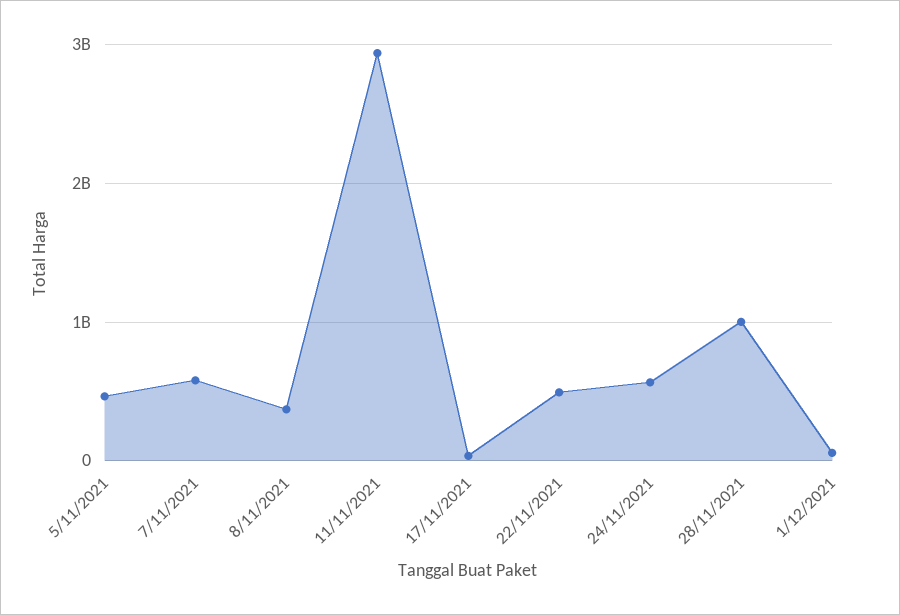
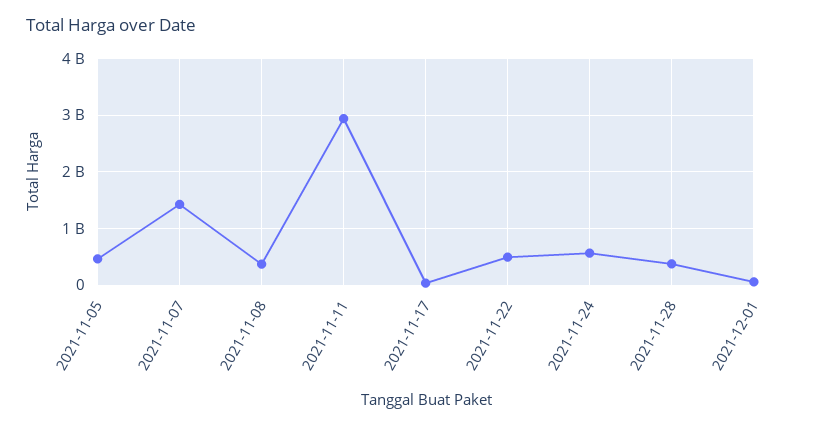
7/11/2021: 600000000 -> 1400000000
28/11/2021: 1000000000 -> 400000000

